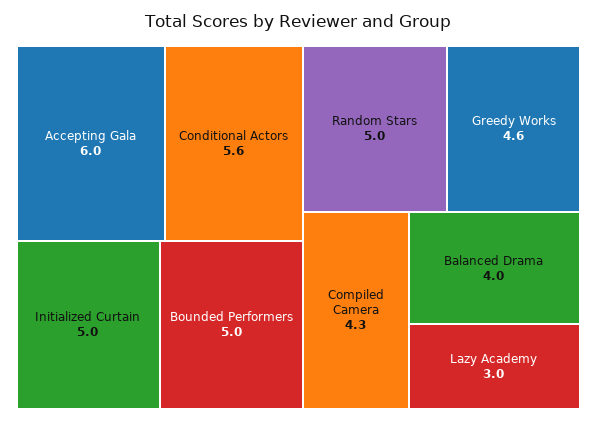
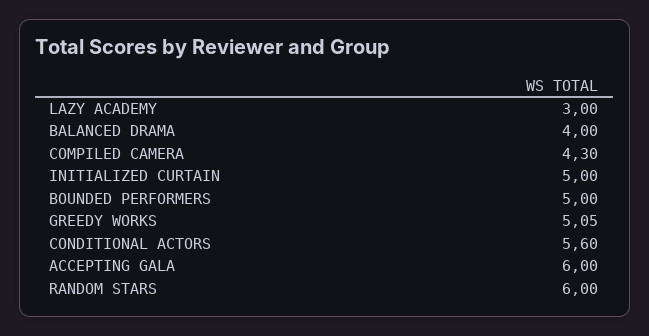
Random Stars: 5 -> 6
Greedy Works: 4.6 -> 5.05

